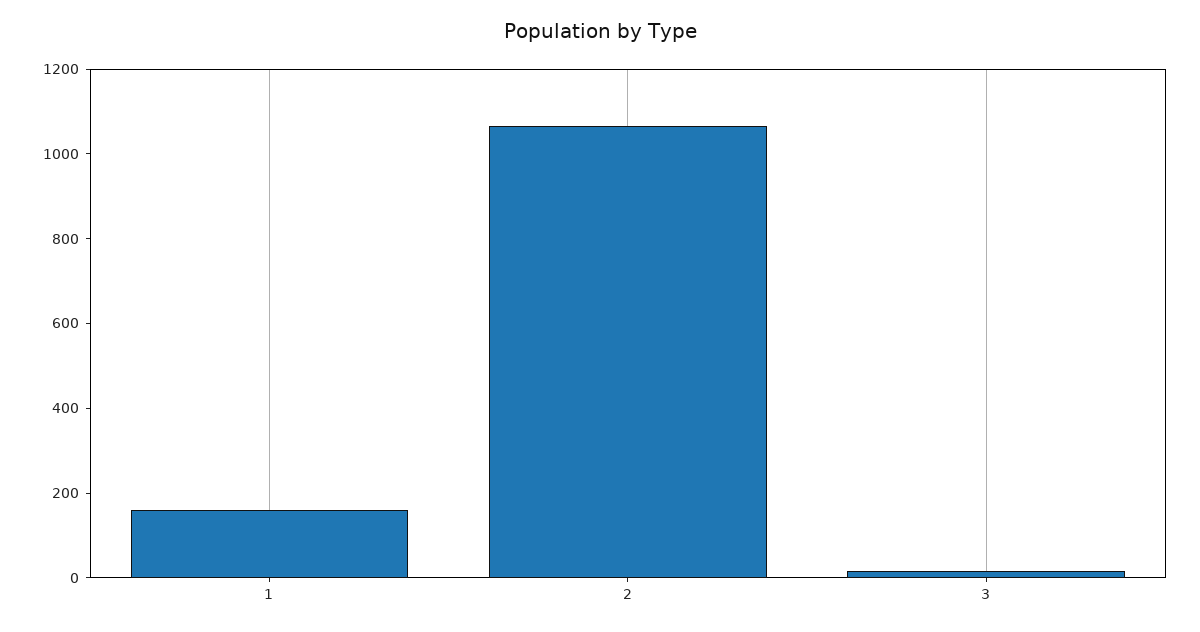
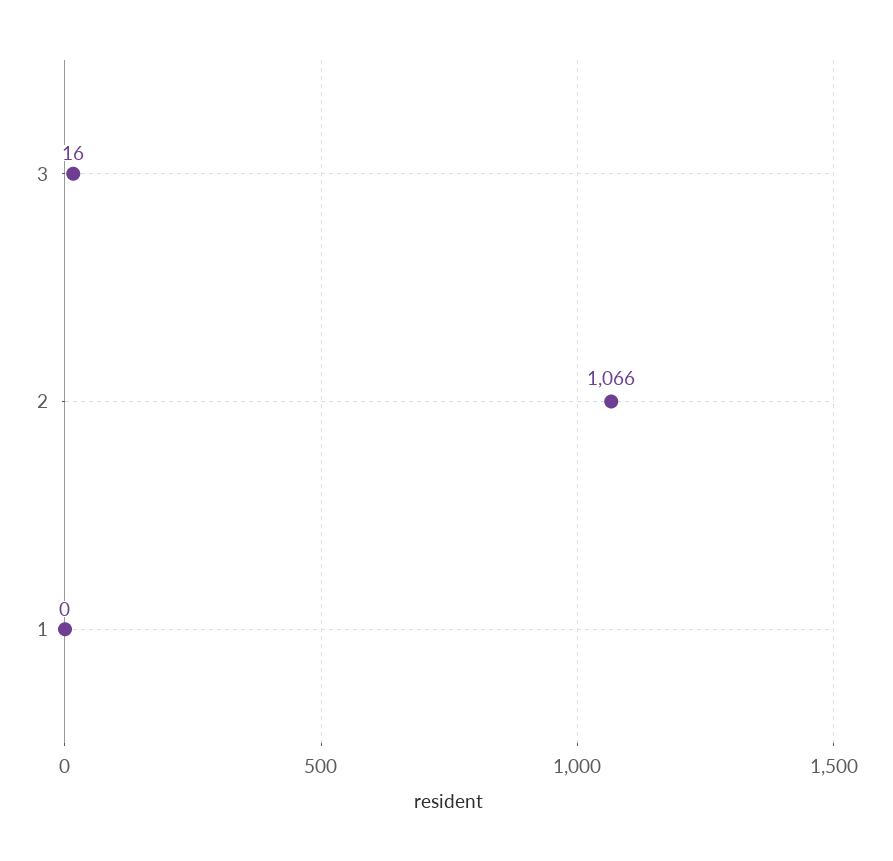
1: 150 -> 0

